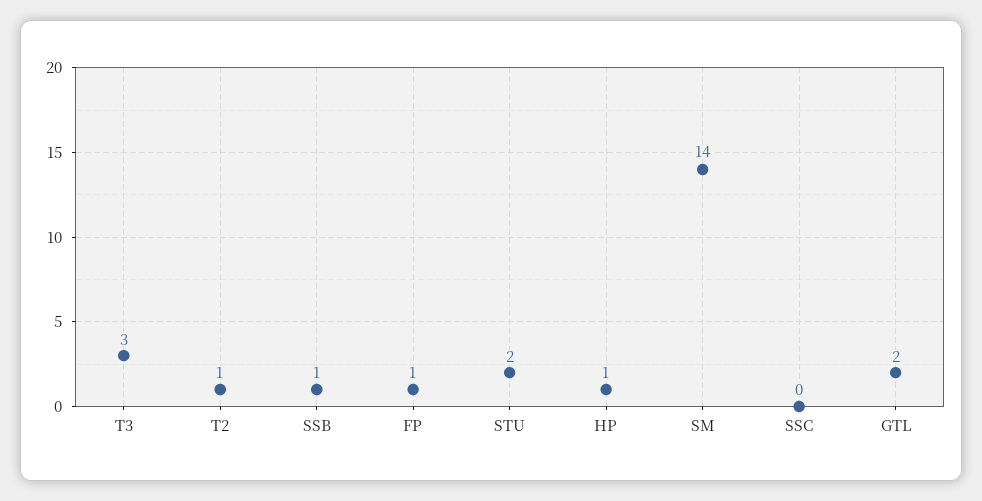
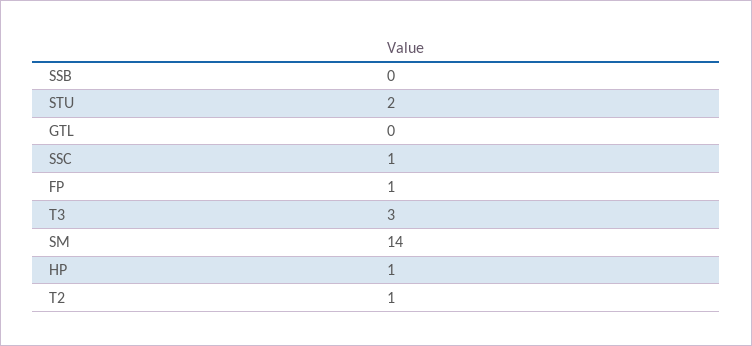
SSB: 1 -> 0
SSC: 0 -> 1
GTL: 2 -> 0

